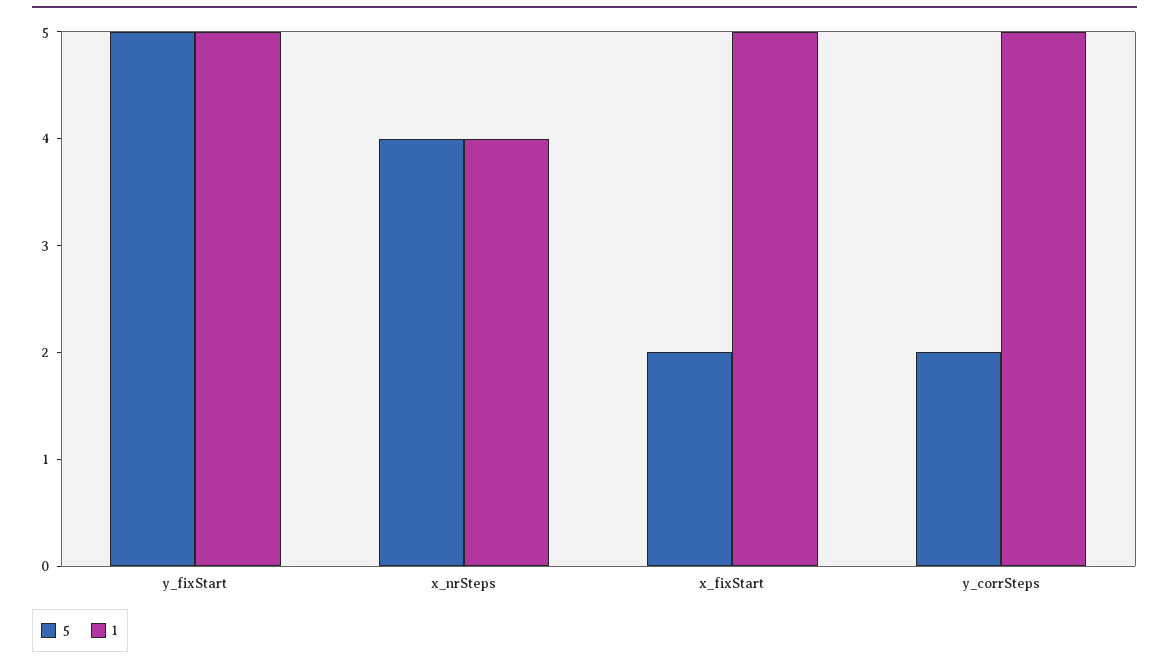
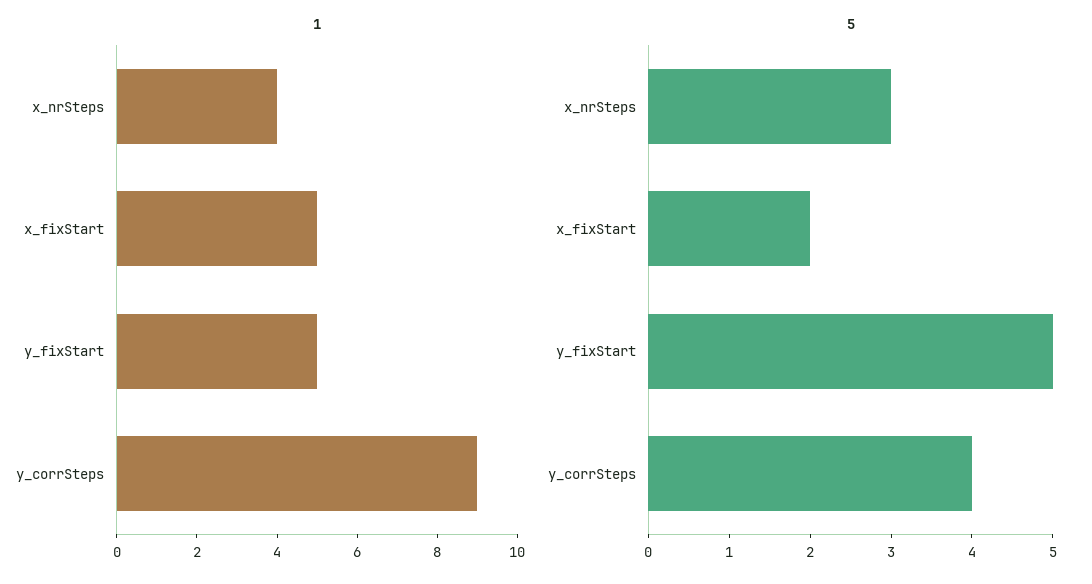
5, x_nrSteps: 4 -> 3
5, y_corrSteps: 2 -> 4
1, y_corrSteps: 5 -> 9

